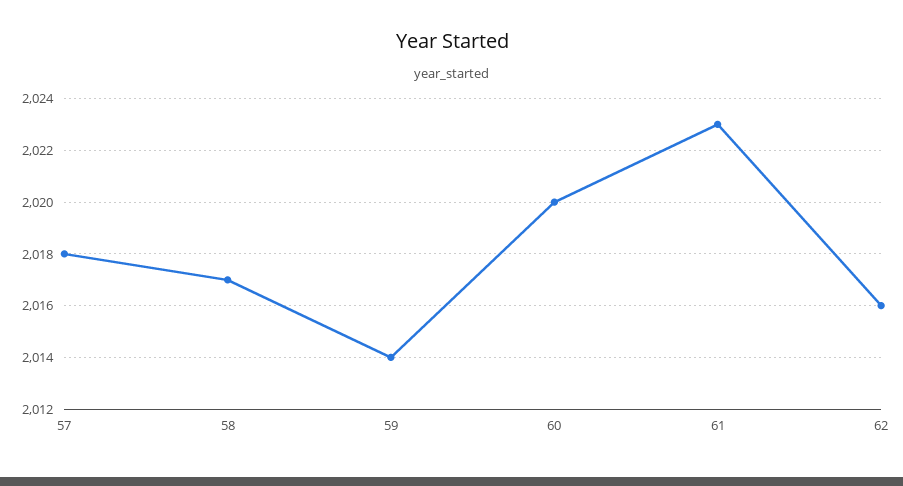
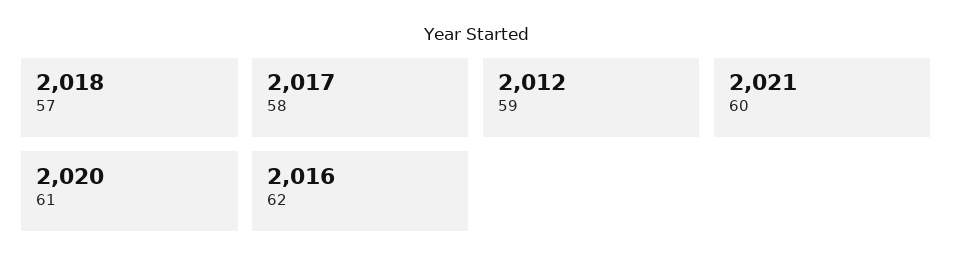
59: 2014 -> 2012
60: 2020 -> 2021
61: 2023 -> 2020

